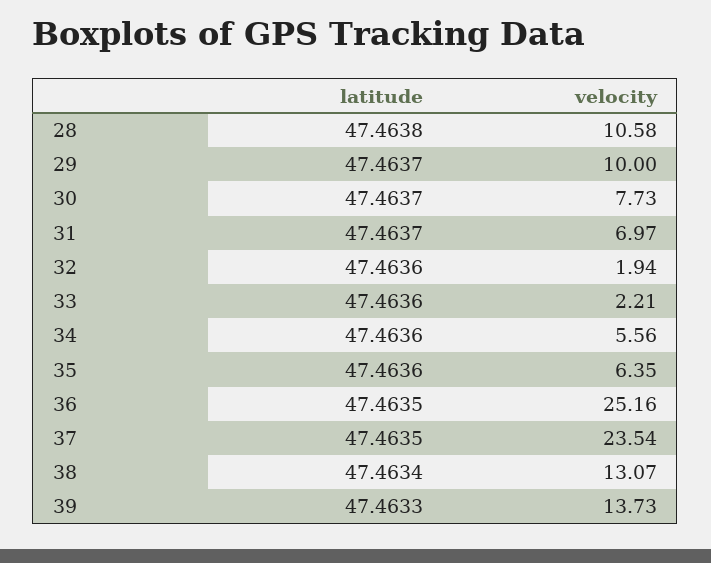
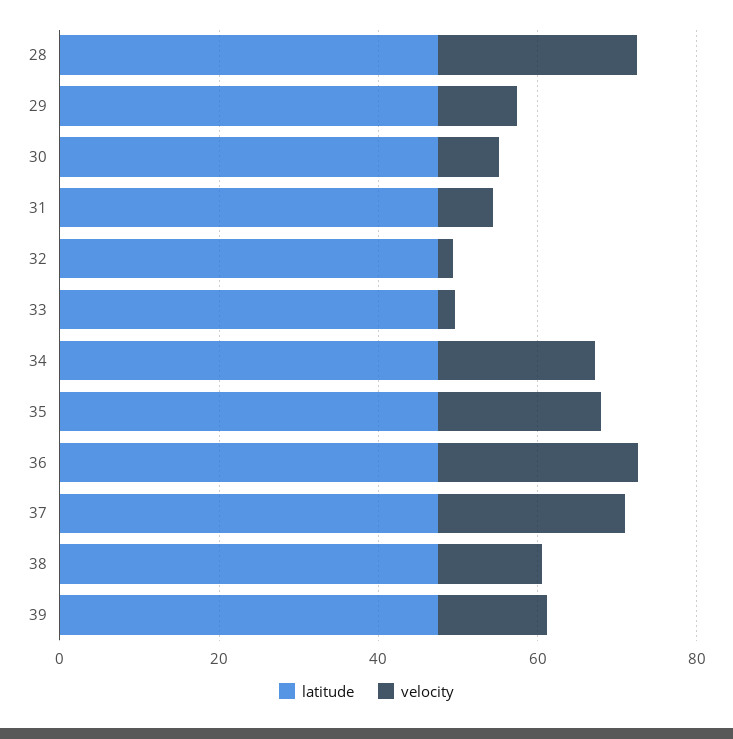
velocity, 28: 10.58 -> 25
velocity, 34: 5.56 -> 20
velocity, 35: 6.35 -> 20

